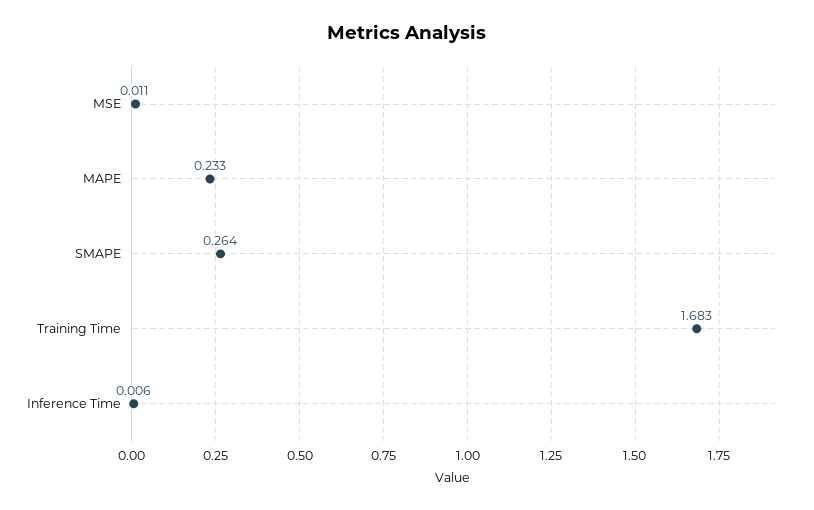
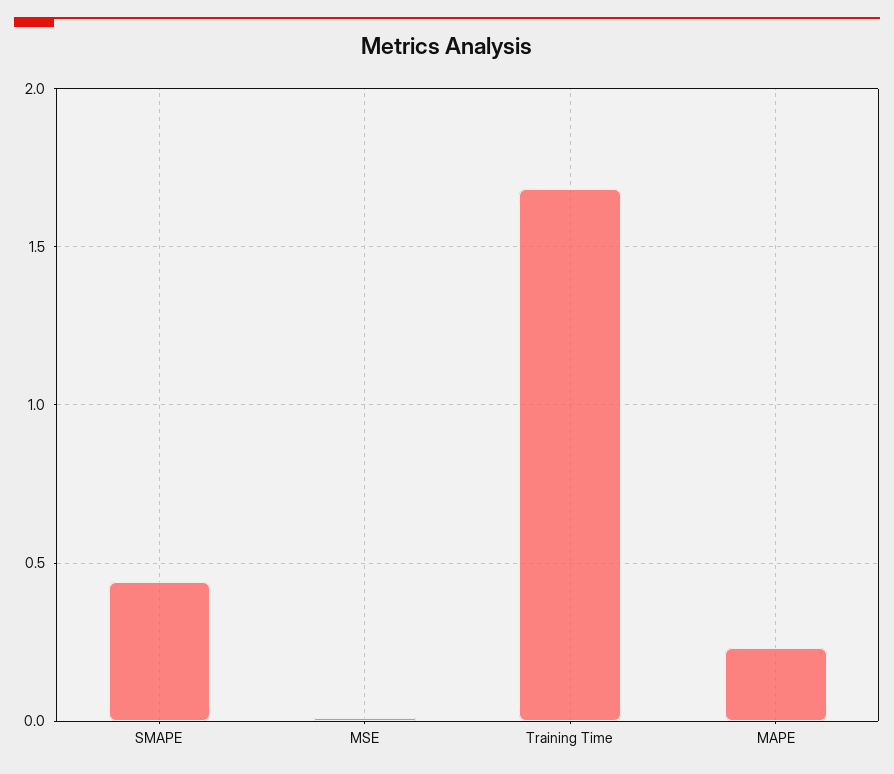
SMAPE: 0.264 -> 0.45
Inference Time: 0.006 -> none

